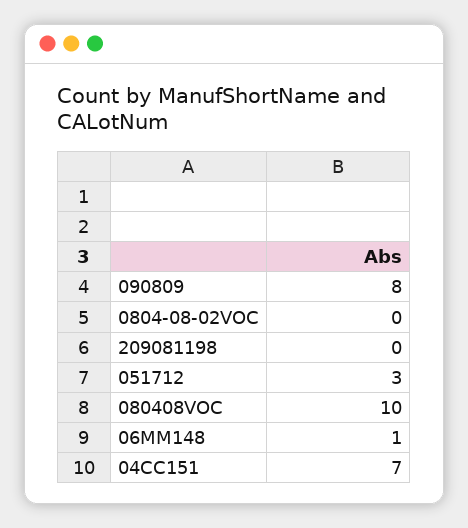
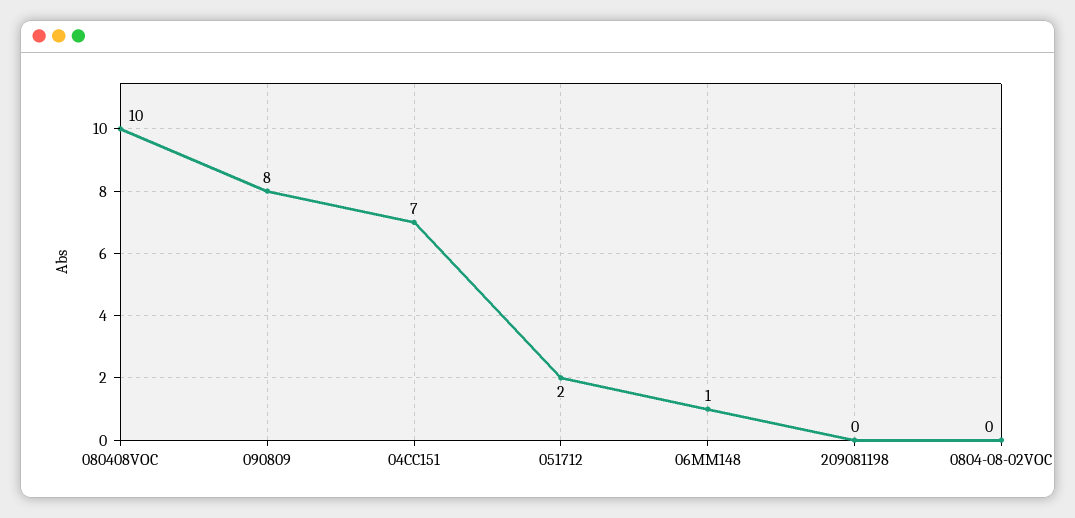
051712: 3 -> 2

